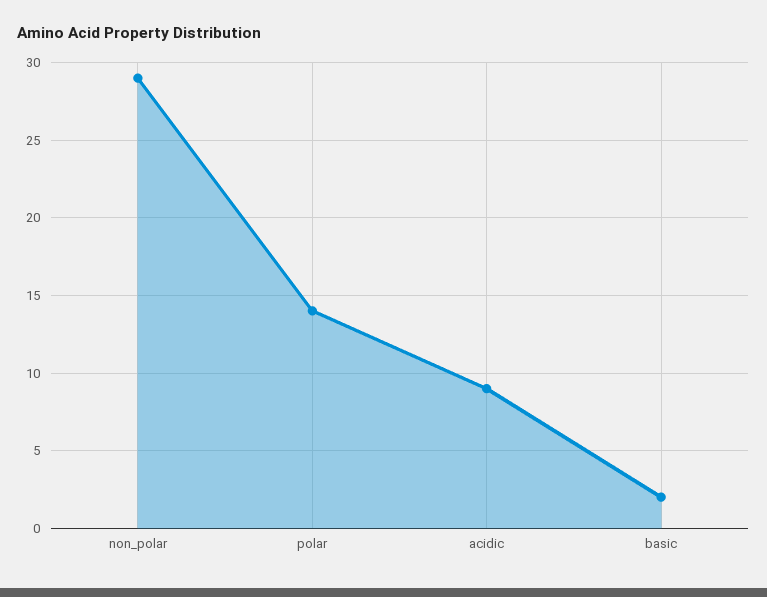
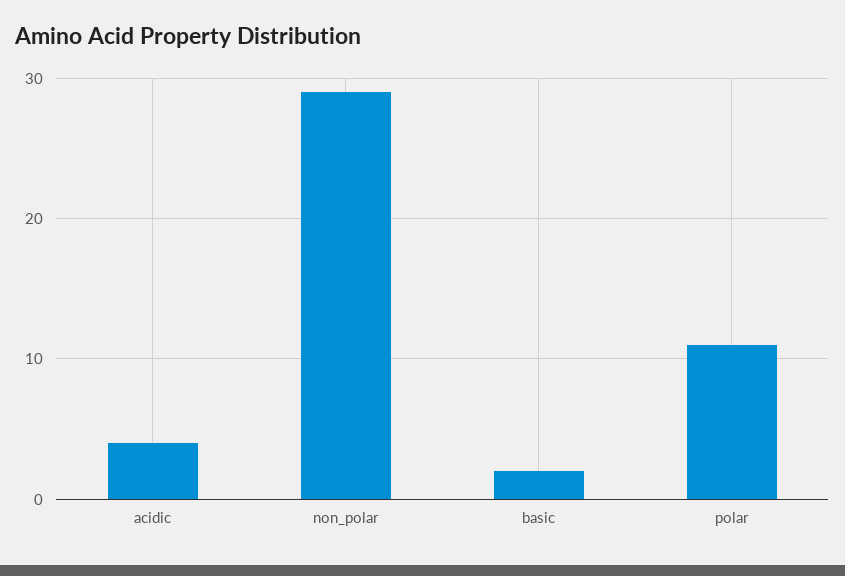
polar: 14 -> 11
acidic: 9 -> 4

